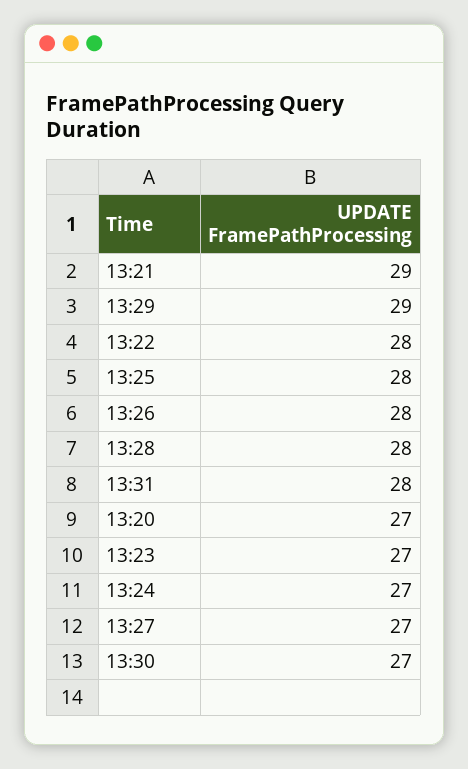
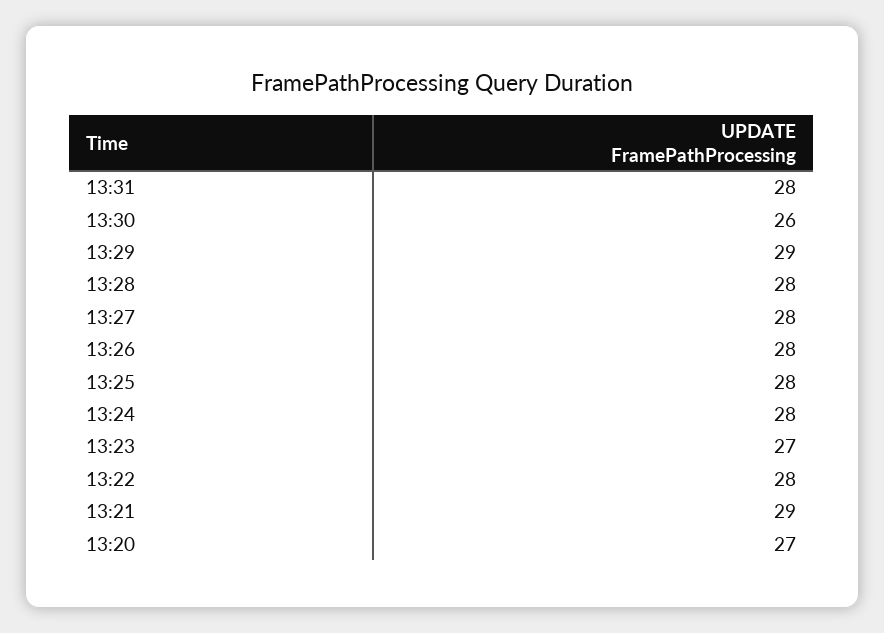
13:24: 27 -> 28
13:27: 27 -> 28
13:30: 27 -> 26

